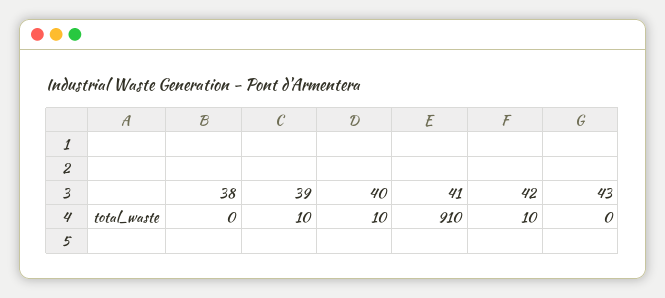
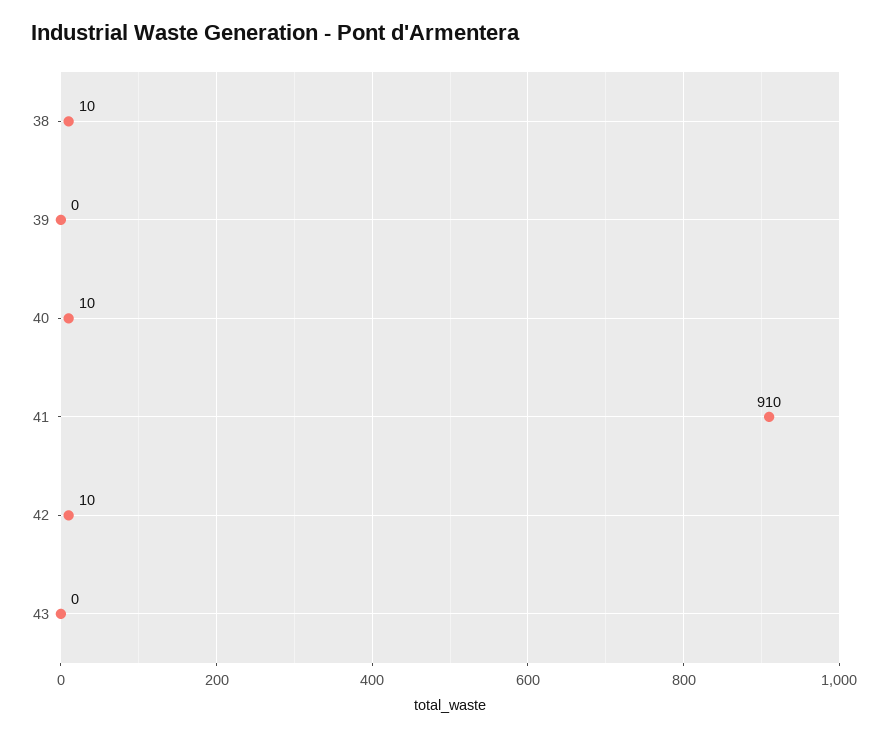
38: 0 -> 10
39: 10 -> 0

